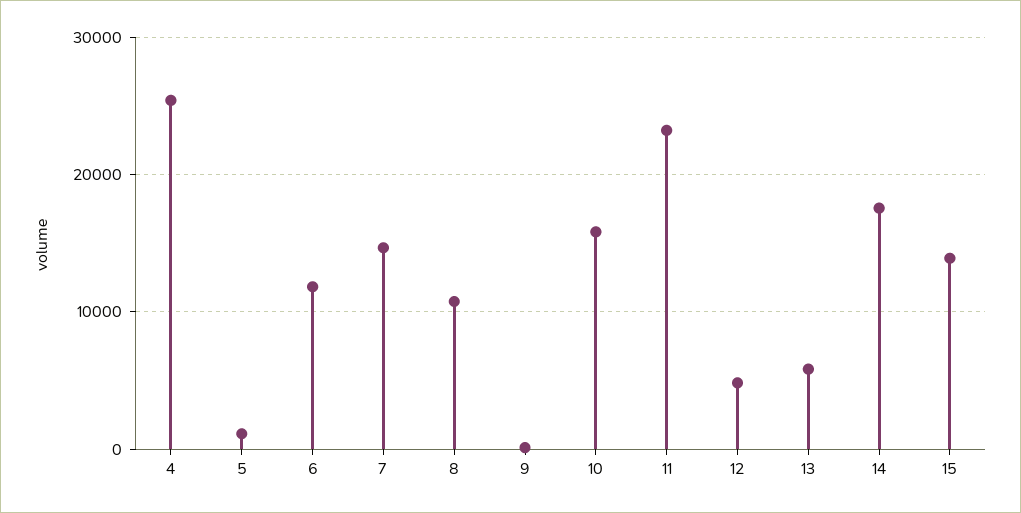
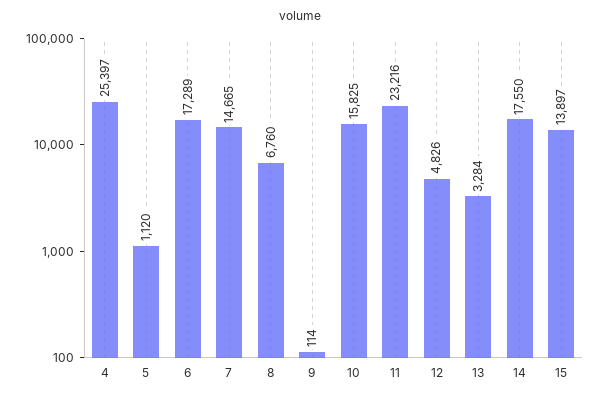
6: 12000 -> 17289
8: 11000 -> 6760
13: 6000 -> 3284

